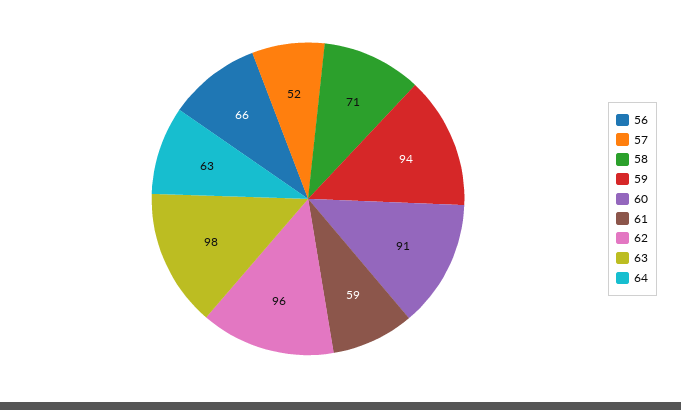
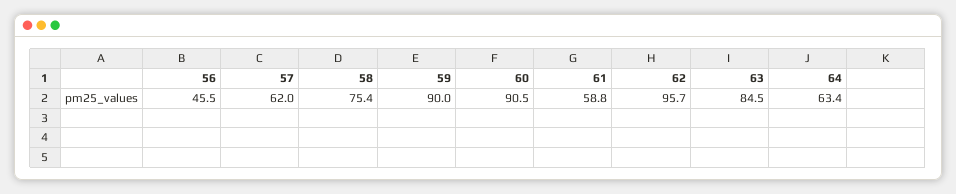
56: 66 -> 45.5
57: 52 -> 62
58: 71 -> 75.4
59: 94 -> 90
63: 98 -> 84.5

